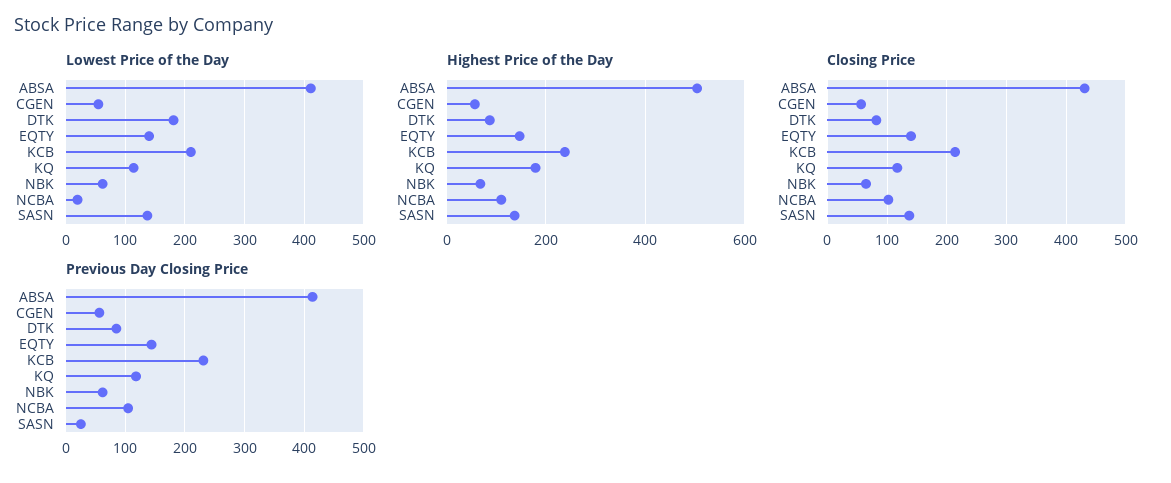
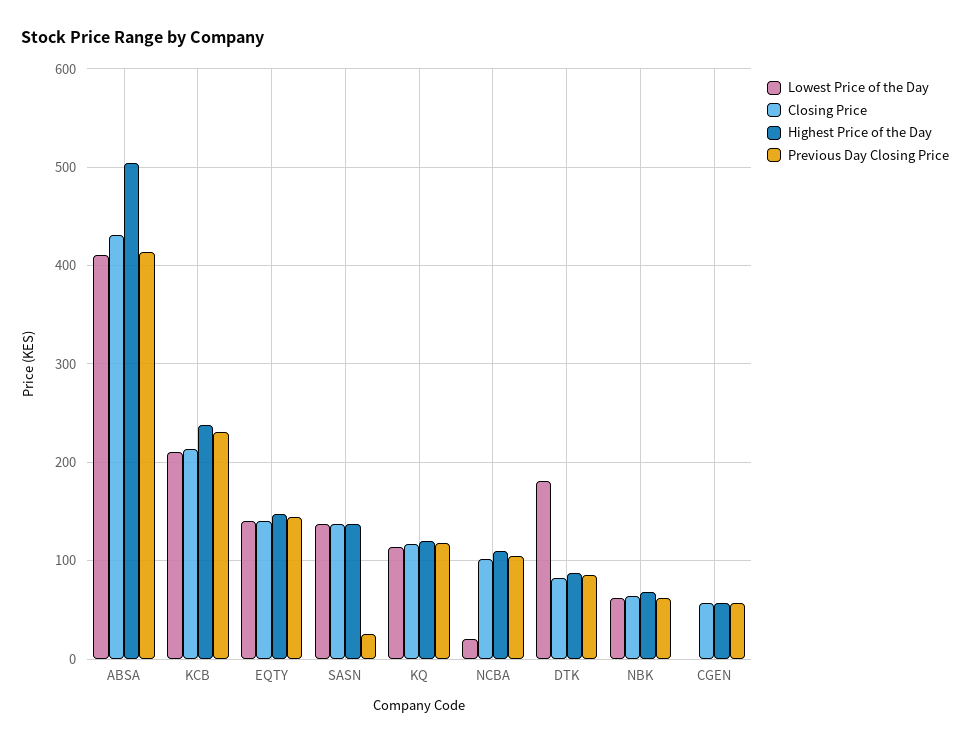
Lowest Price of the Day, CGEN: 60 -> 0
Highest Price of the Day, KQ: 180 -> 120

